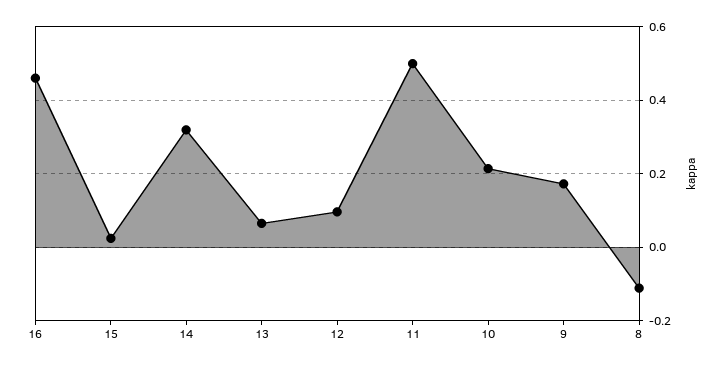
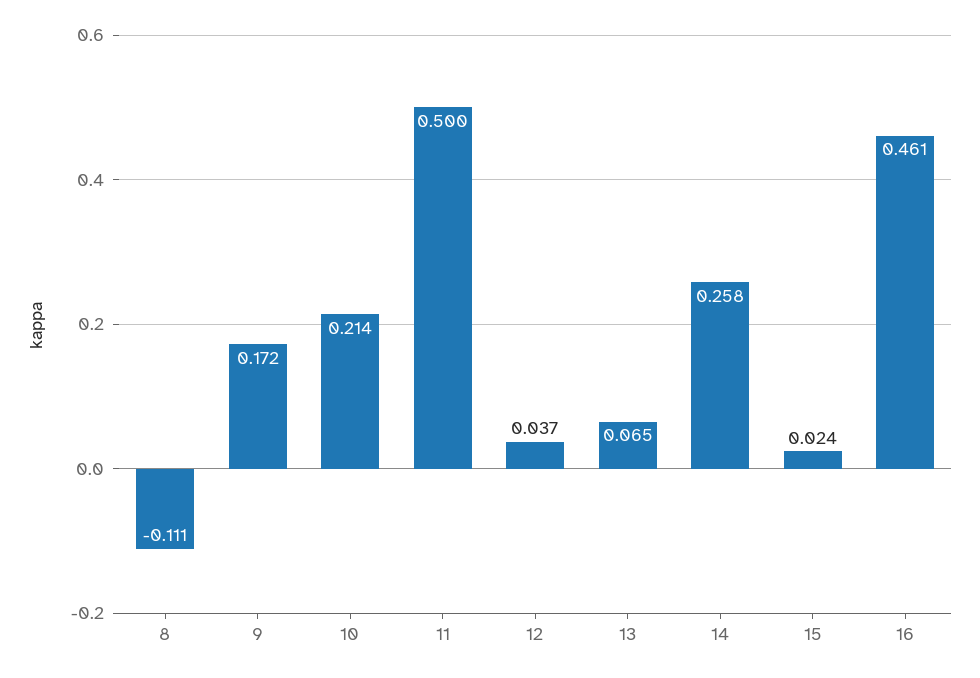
14: 0.32 -> 0.258
12: 0.1 -> 0.037

